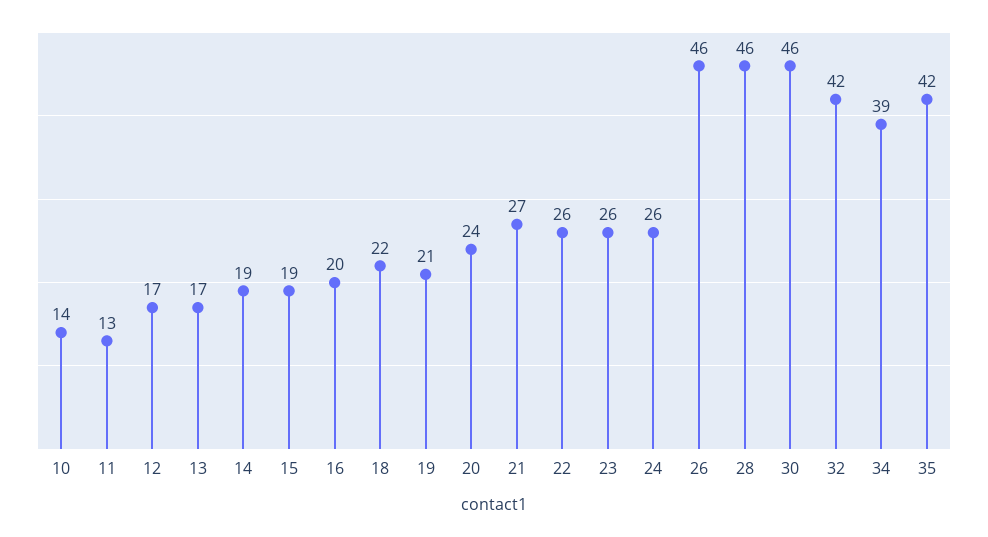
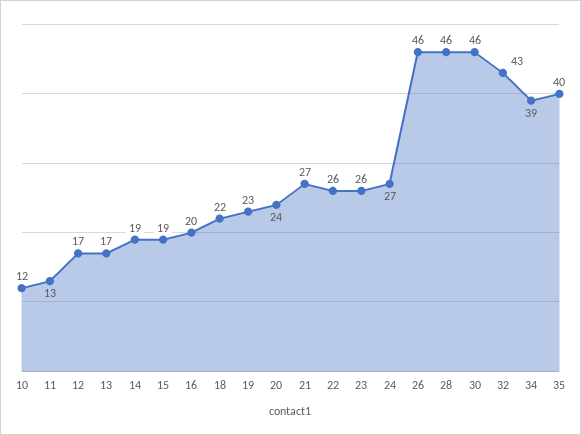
10: 14 -> 12
19: 21 -> 23
24: 26 -> 27
32: 42 -> 43
35: 42 -> 40

